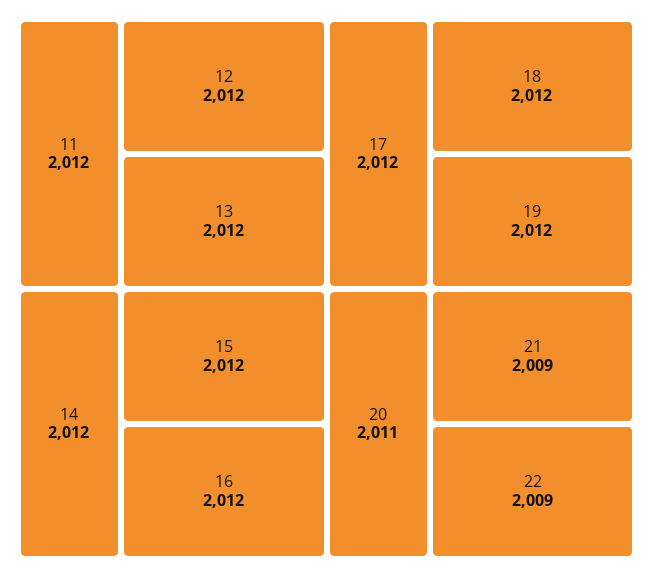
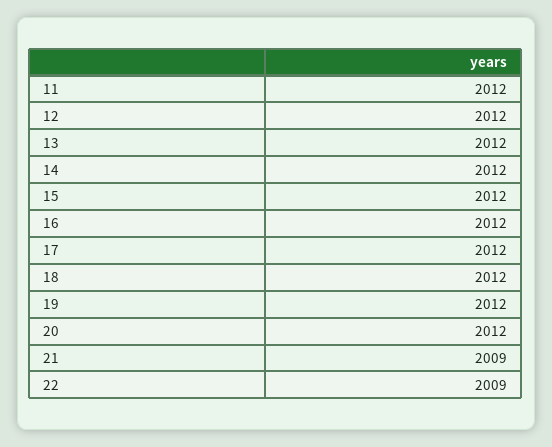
20: 2011 -> 2012

